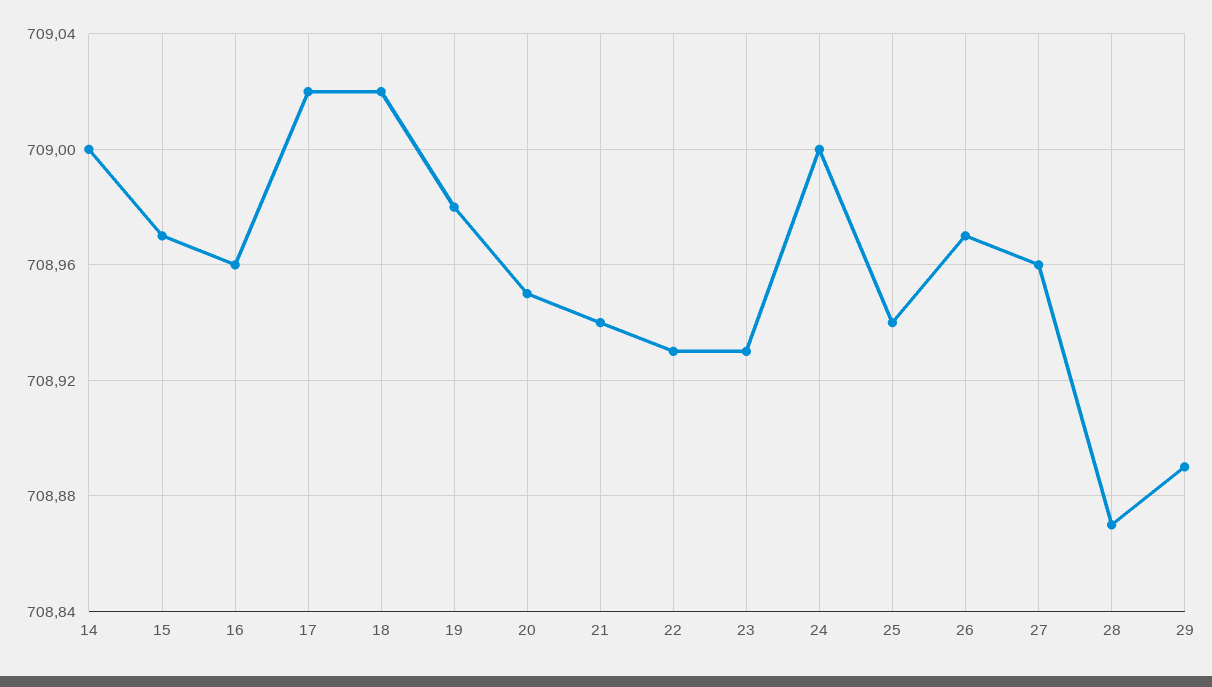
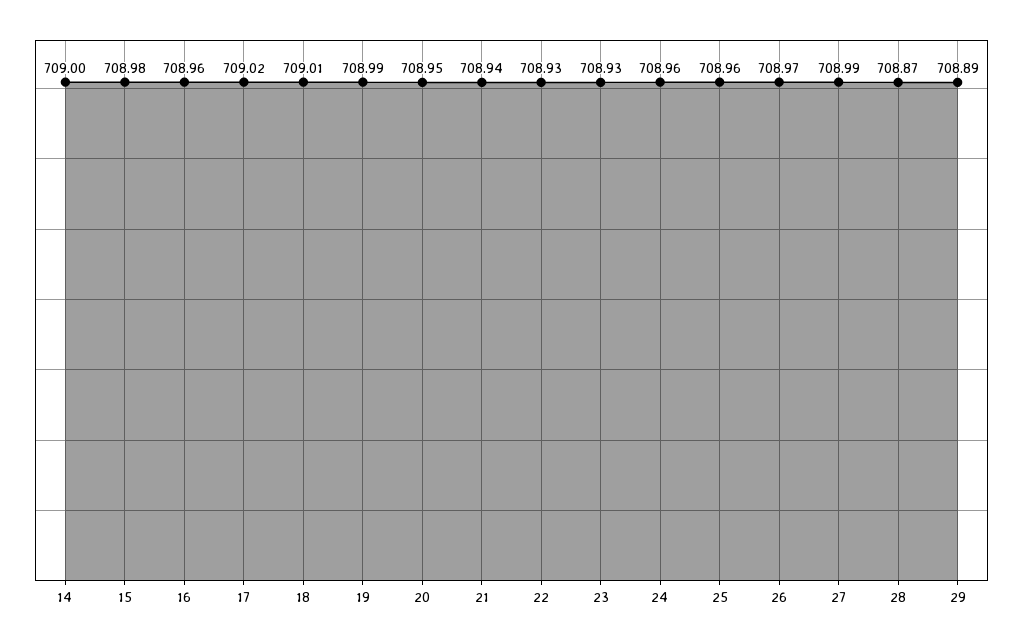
15: 708.97 -> 708.98
18: 709.02 -> 709.01
19: 708.98 -> 708.99
24: 709 -> 708.96
25: 708.94 -> 708.96
27: 708.96 -> 708.99

